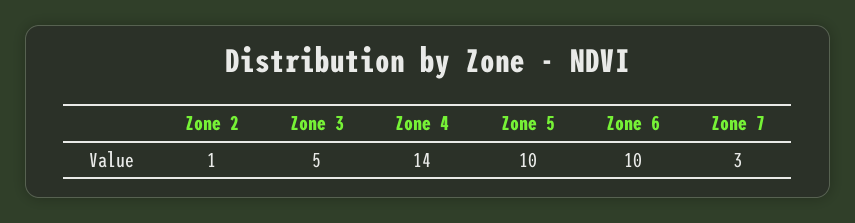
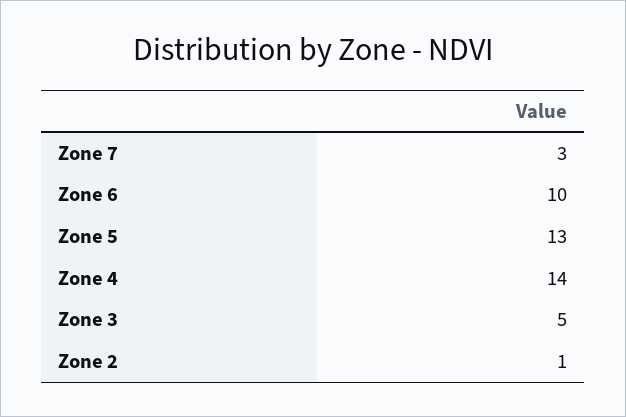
Zone 5: 10 -> 13

